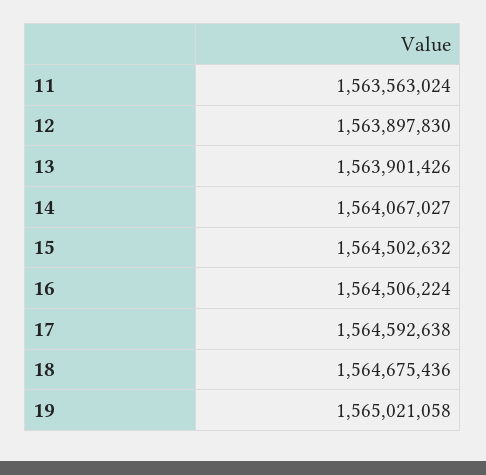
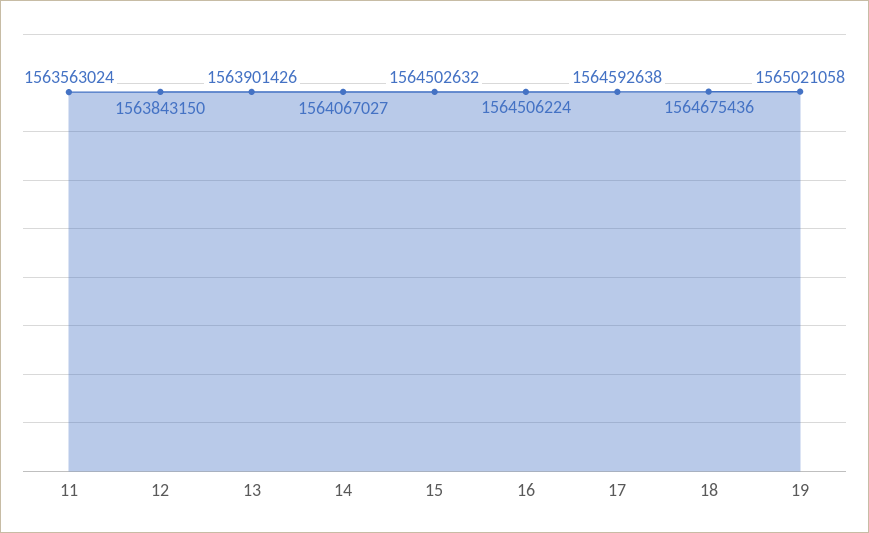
12: 1563897830 -> 1563843150

